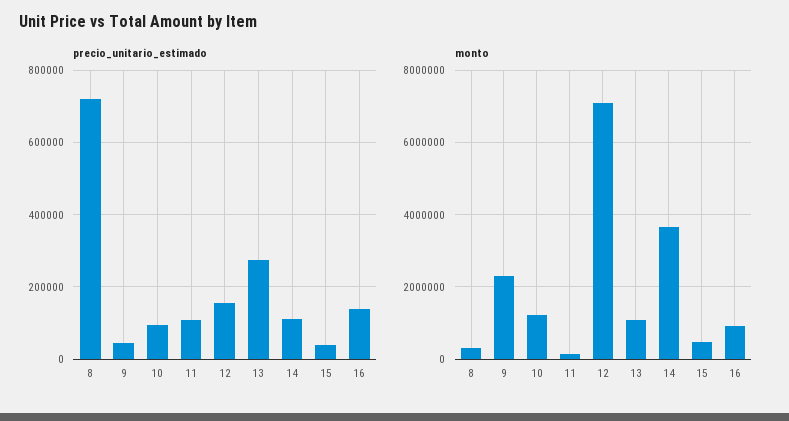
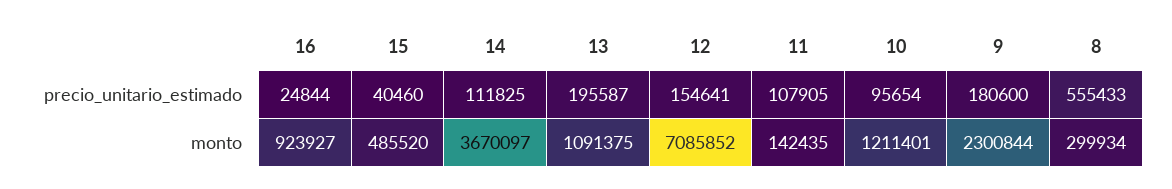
precio_unitario_estimado, 8: 720000 -> 555433
precio_unitario_estimado, 9: 40000 -> 180600
precio_unitario_estimado, 13: 280000 -> 195587
precio_unitario_estimado, 16: 140000 -> 24844

